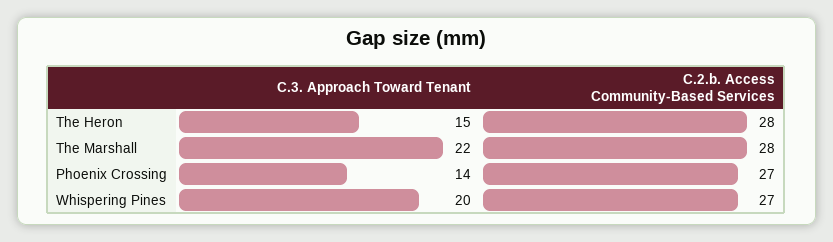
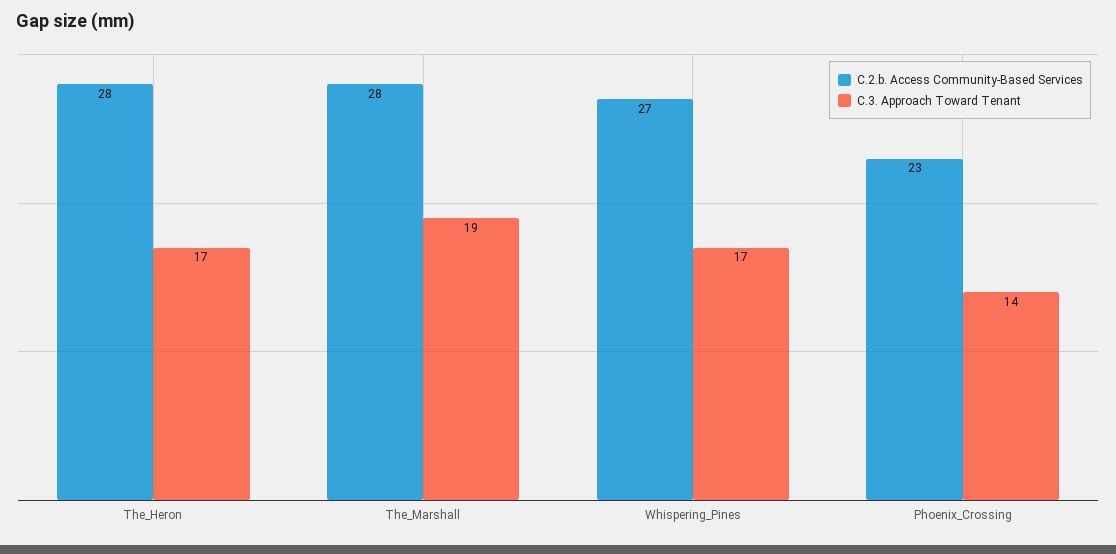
C.3. Approach Toward Tenant, The Heron: 15 -> 17
C.3. Approach Toward Tenant, The Marshall: 22 -> 19
C.2.b. Access Community-Based Services, Phoenix Crossing: 27 -> 23
C.3. Approach Toward Tenant, Whispering Pines: 20 -> 17

